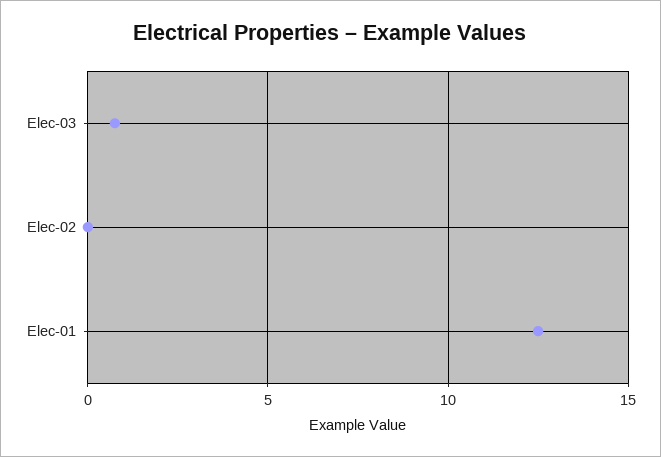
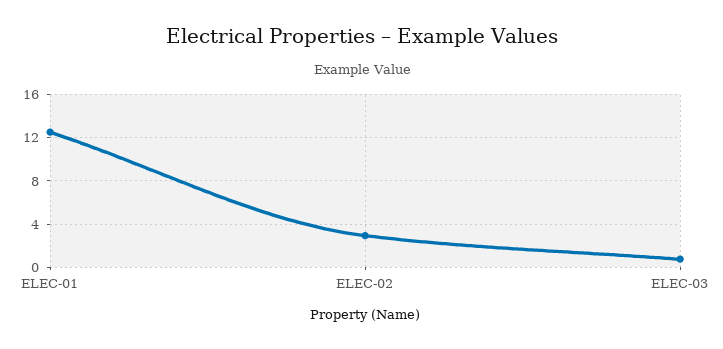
Elec-02: 0 -> 3

